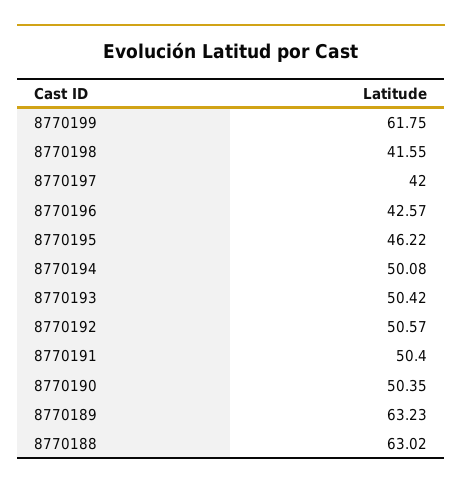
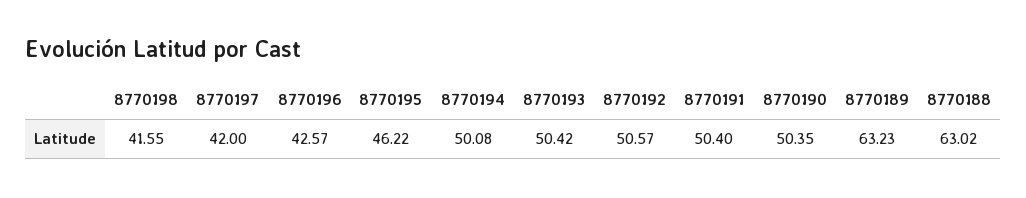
8770199: 61.75 -> none

